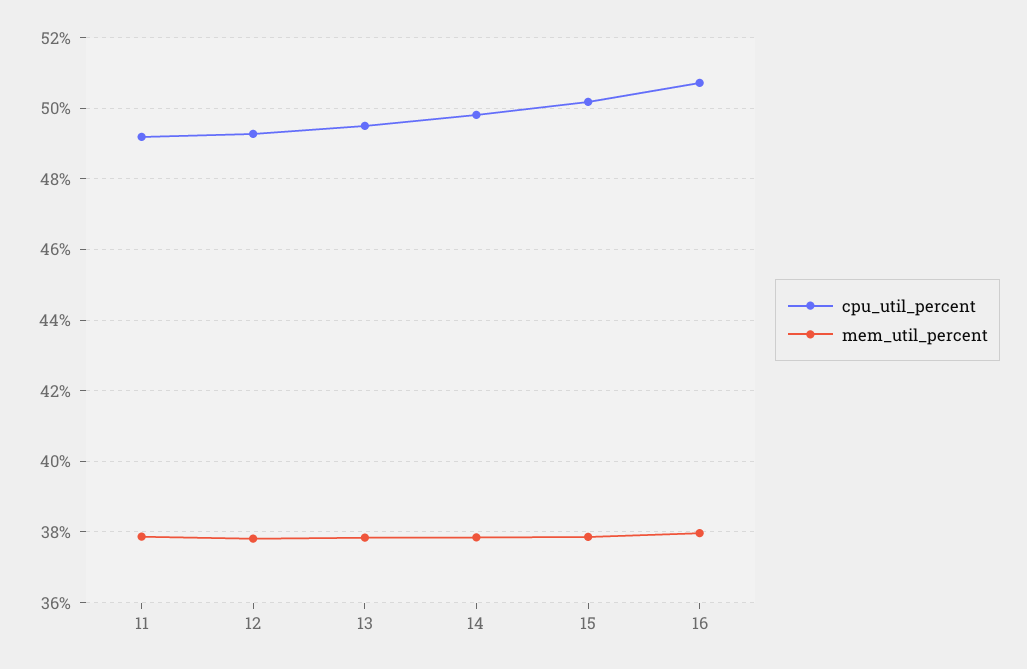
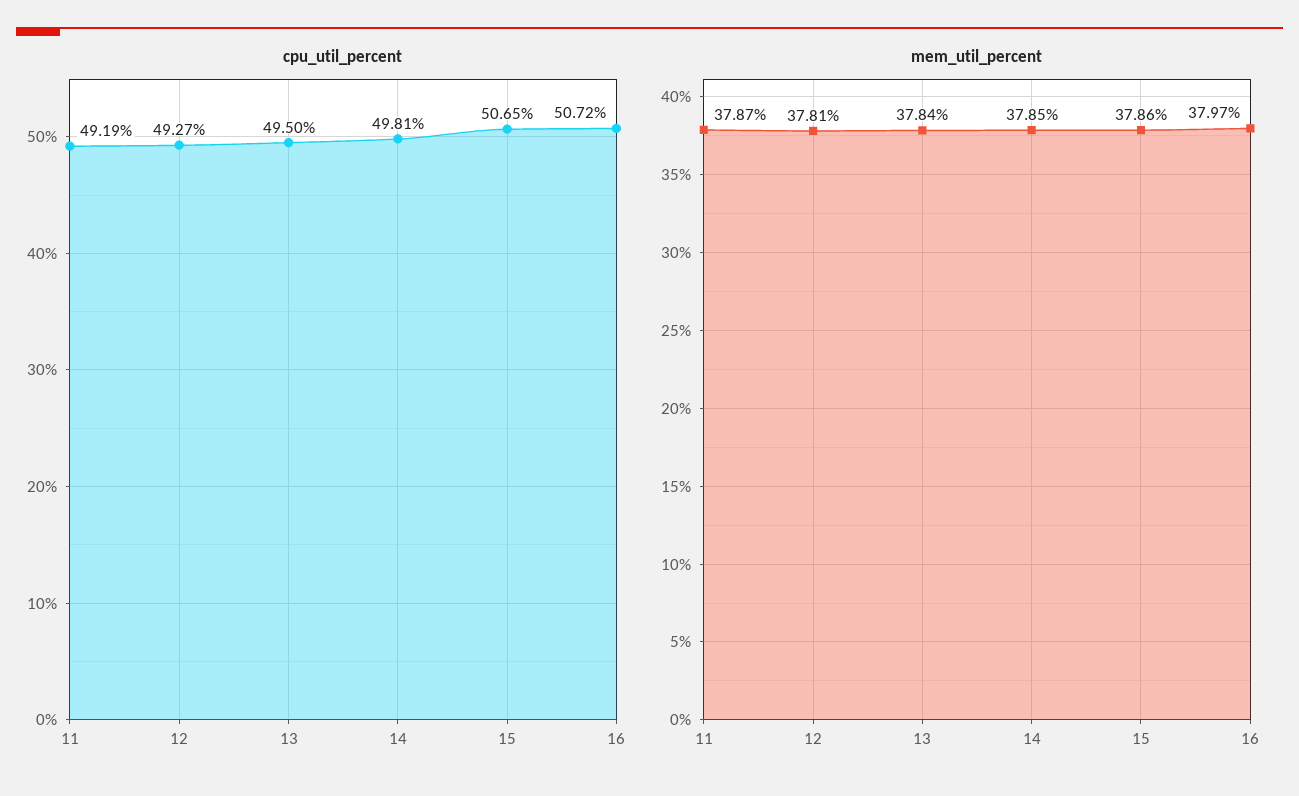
cpu_util_percent, 15: 50.2 -> 50.65

